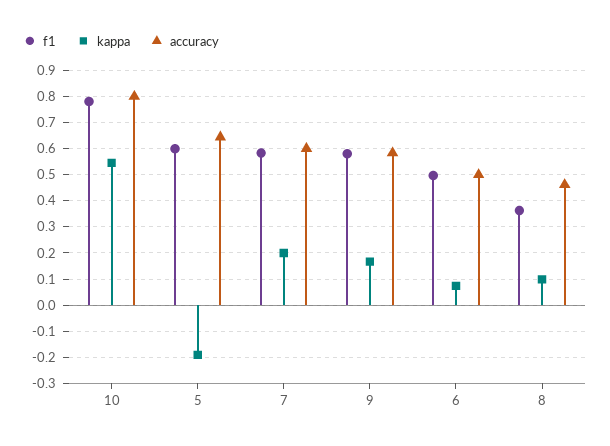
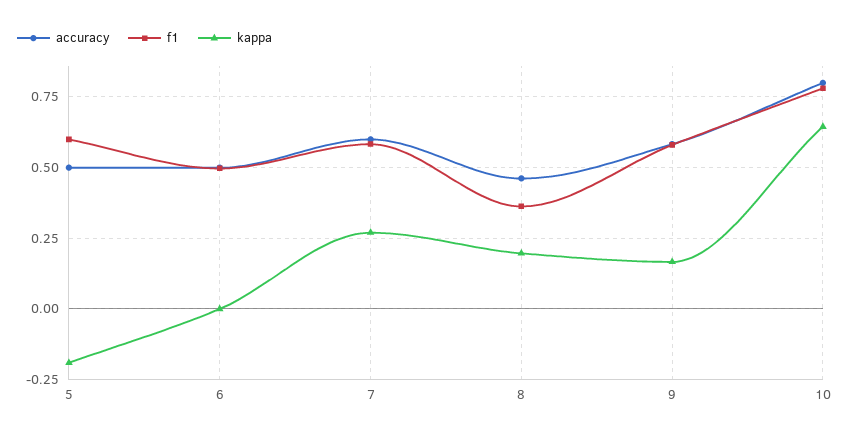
kappa, 10: 0.55 -> 0.65
accuracy, 5: 0.65 -> 0.5
kappa, 7: 0.2 -> 0.275
kappa, 6: 0.075 -> 0
kappa, 8: 0.1 -> 0.2

